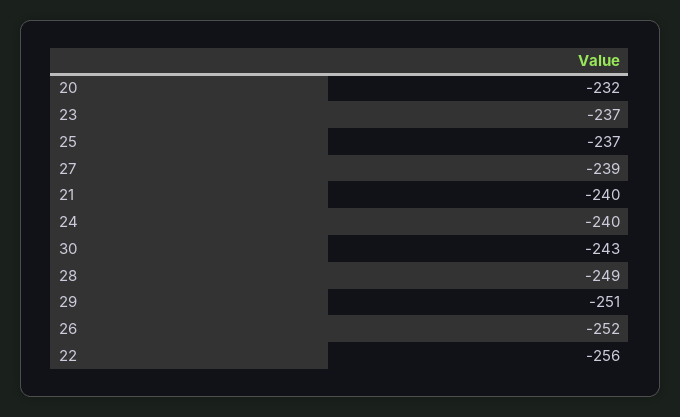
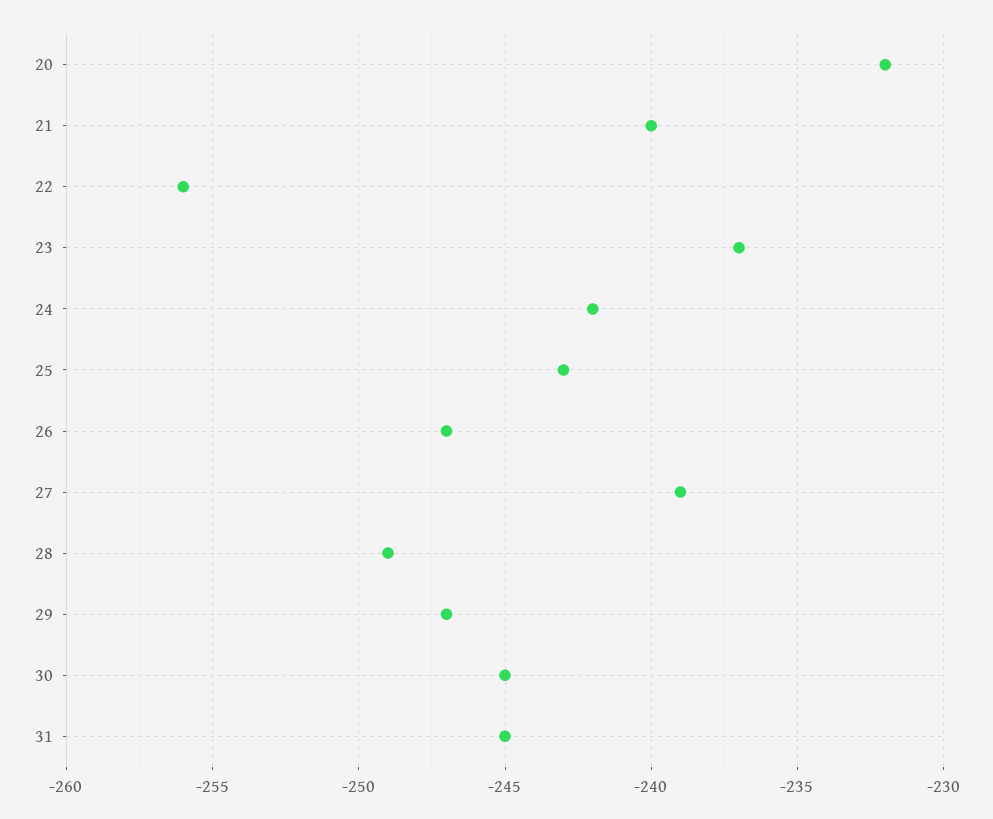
25: -237 -> -243
24: -240 -> -242
30: -243 -> -245
29: -251 -> -247
26: -252 -> -247
31: none -> -245

